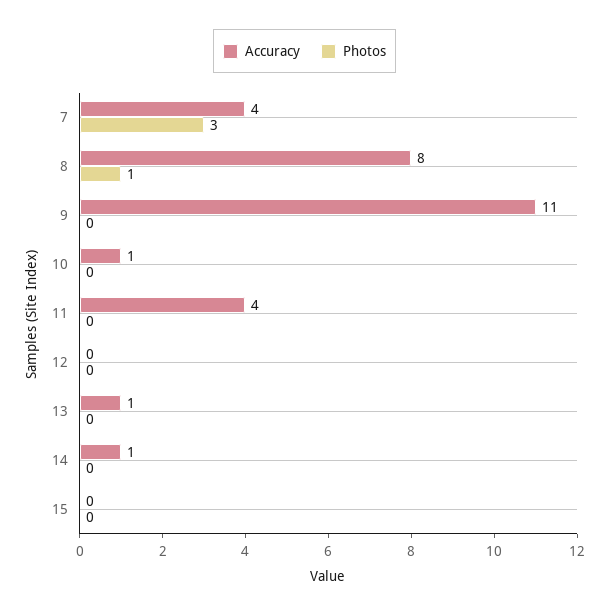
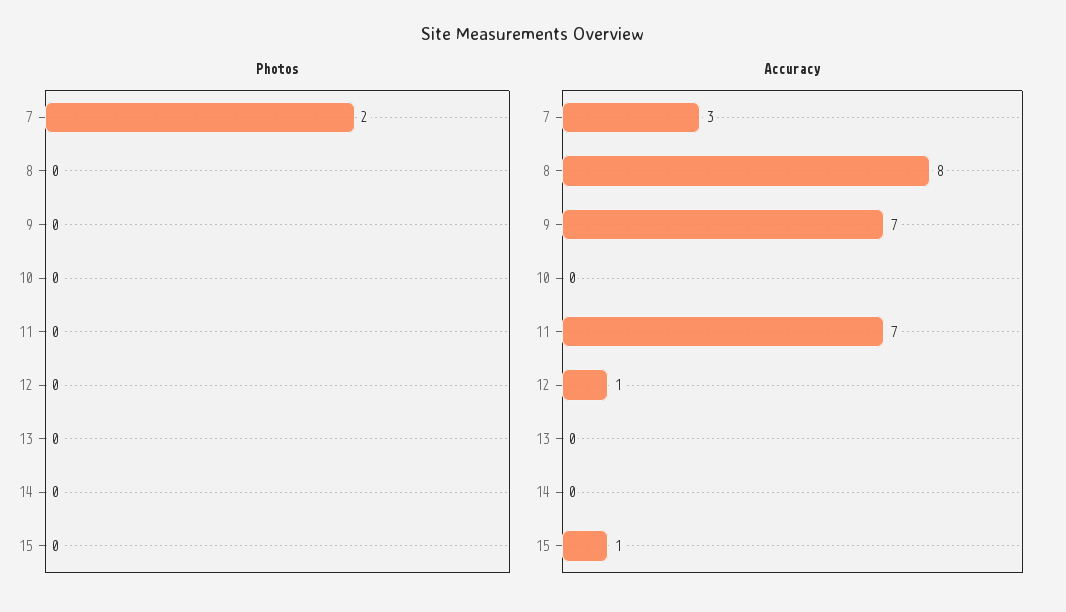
Accuracy, 7: 4 -> 3
Photos, 7: 3 -> 2
Photos, 8: 1 -> 0
Accuracy, 9: 11 -> 7
Accuracy, 10: 1 -> 0
Accuracy, 11: 4 -> 7
Accuracy, 12: 0 -> 1
Accuracy, 13: 1 -> 0
Accuracy, 14: 1 -> 0
Accuracy, 15: 0 -> 1

